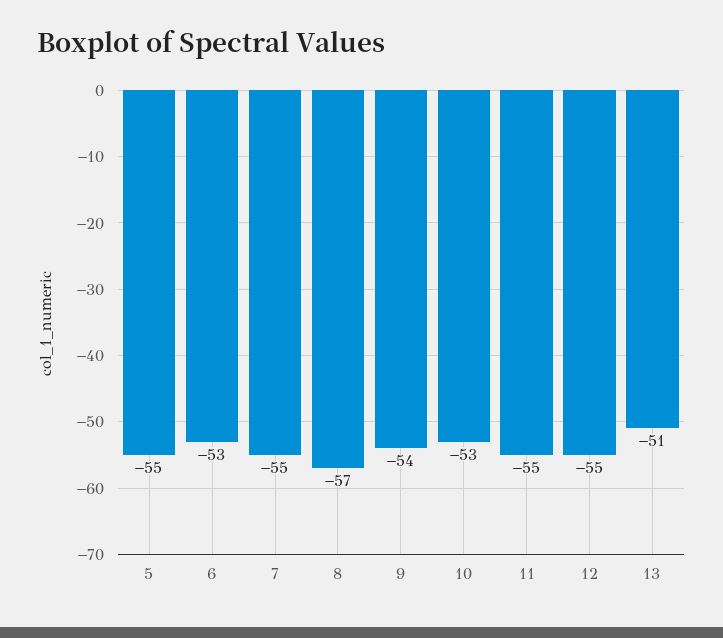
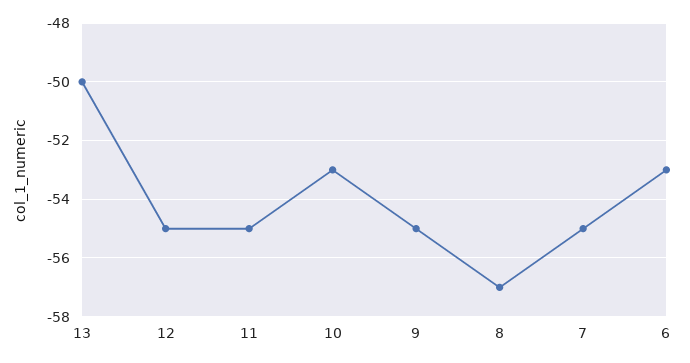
5: -55 -> none
9: -54 -> -55
13: -51 -> -50

